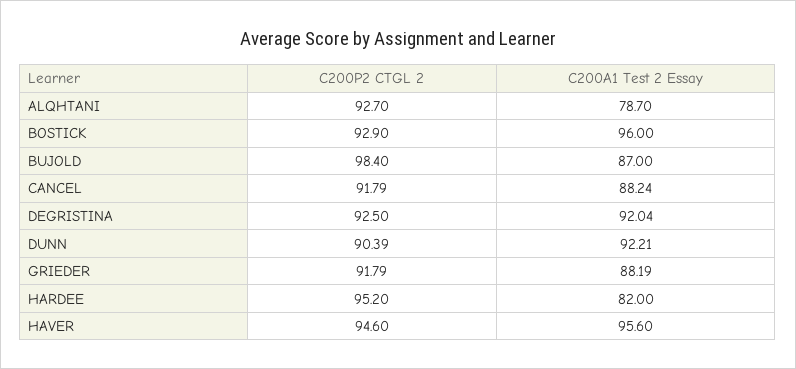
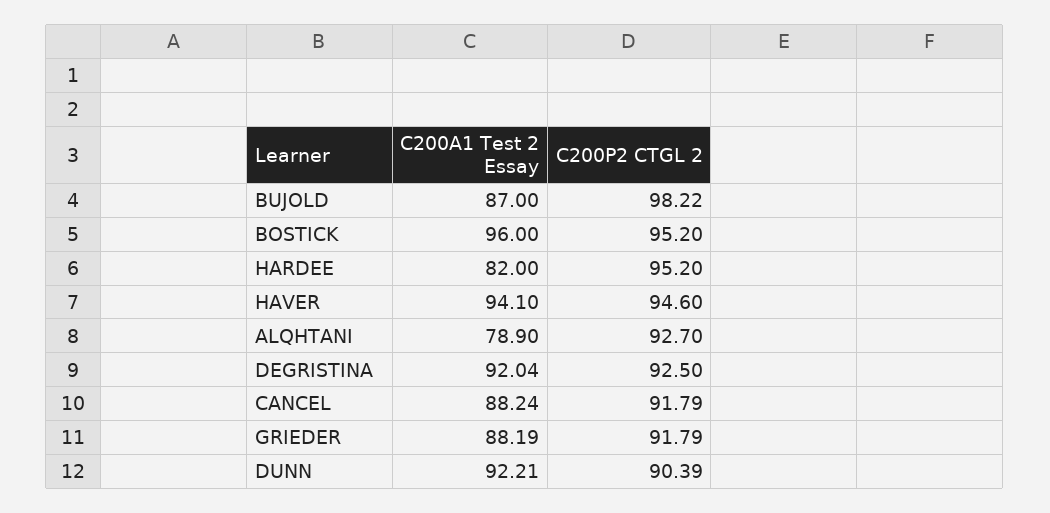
C200A1 Test 2 Essay, ALQHTANI: 78.7 -> 78.9
C200P2 CTGL 2, BOSTICK: 92.9 -> 95.2
C200P2 CTGL 2, BUJOLD: 98.4 -> 98.22
C200A1 Test 2 Essay, HAVER: 95.6 -> 94.1

